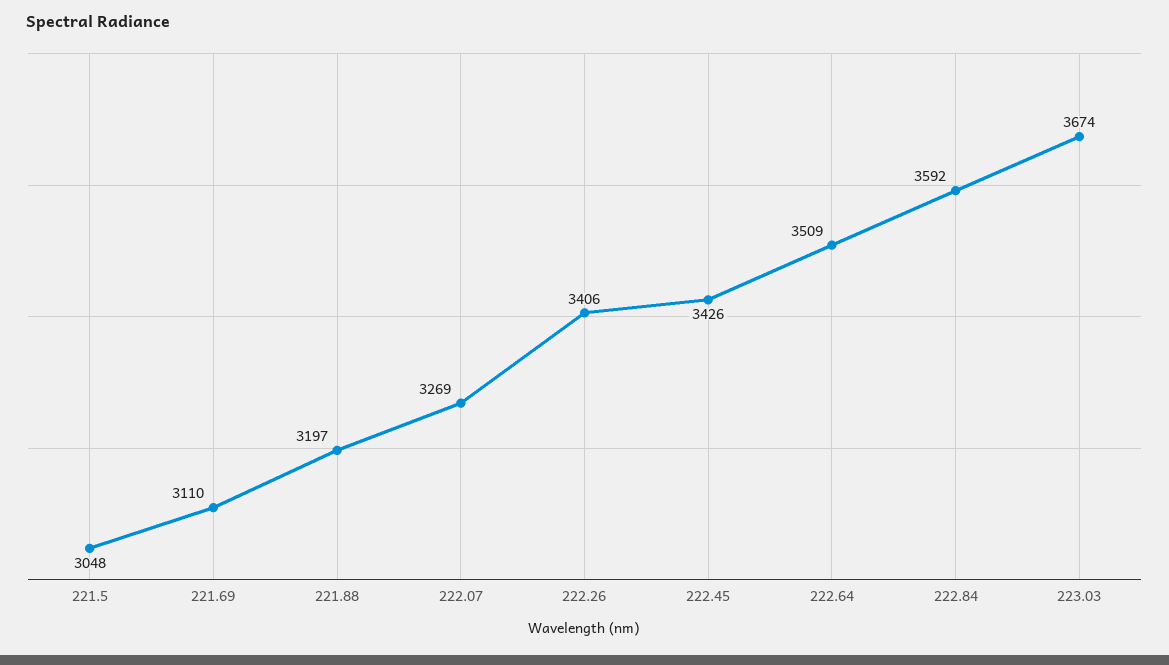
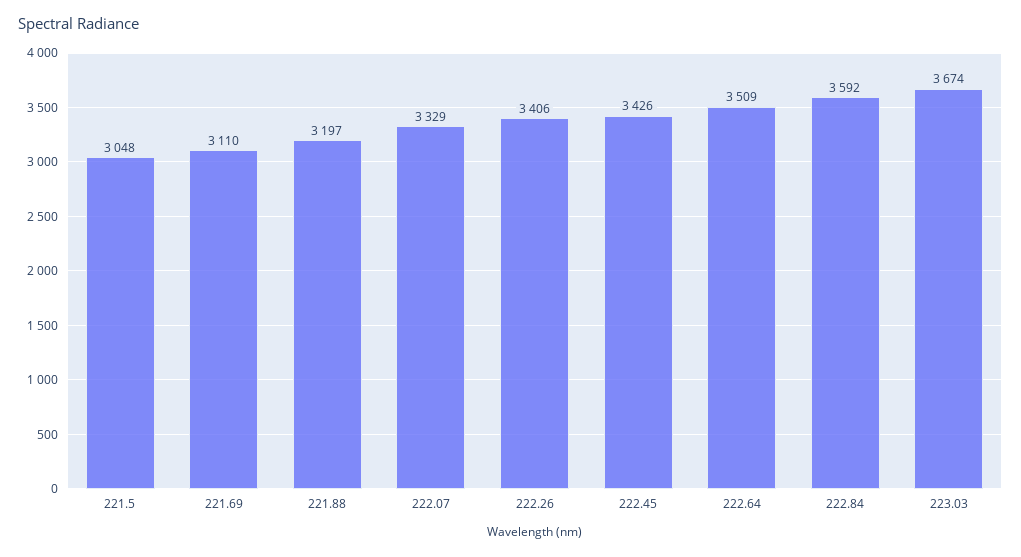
222.07: 3269 -> 3329

